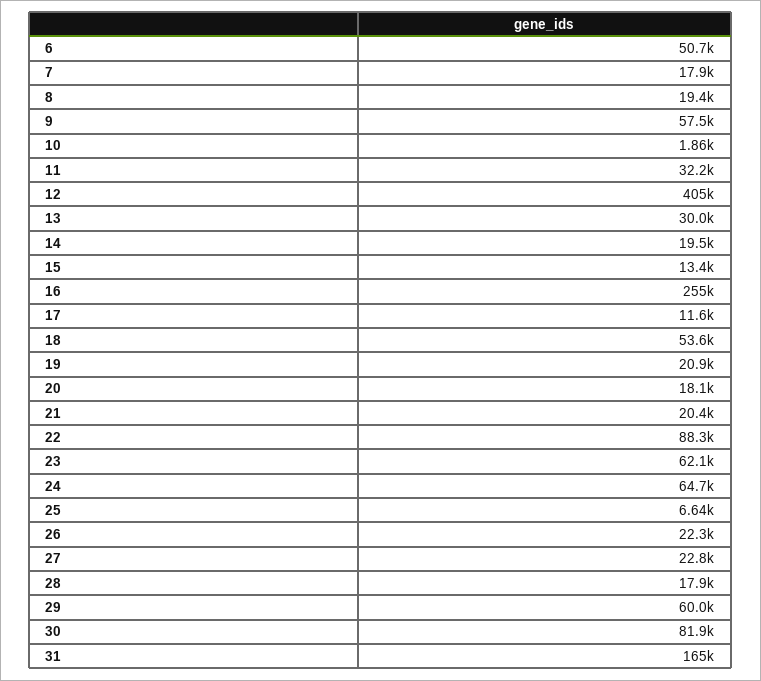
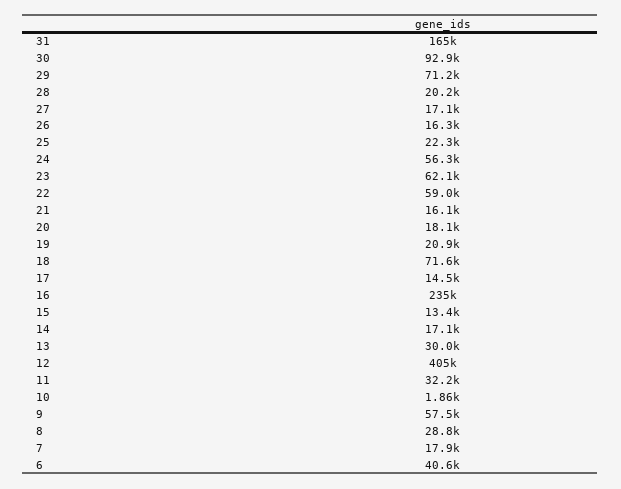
6: 50700 -> 40600
8: 19400 -> 28800
14: 19500 -> 17100
16: 255000 -> 235000
17: 11600 -> 14500
18: 53600 -> 71600
21: 20400 -> 16100
22: 88300 -> 59000
24: 64700 -> 56300
25: 6640 -> 22300
26: 22300 -> 16300
27: 22800 -> 17100
28: 17900 -> 20200
29: 60000 -> 71200
30: 81900 -> 92900

